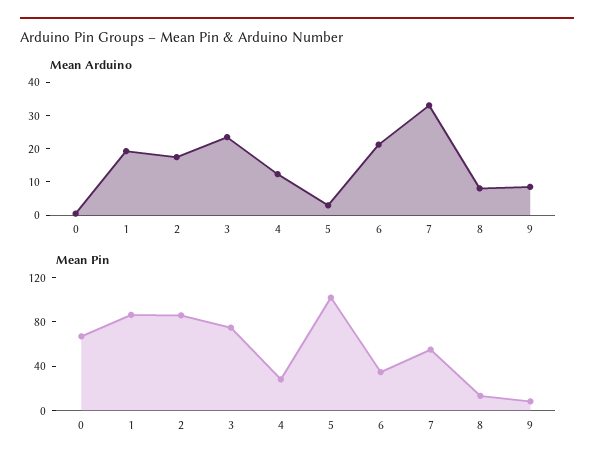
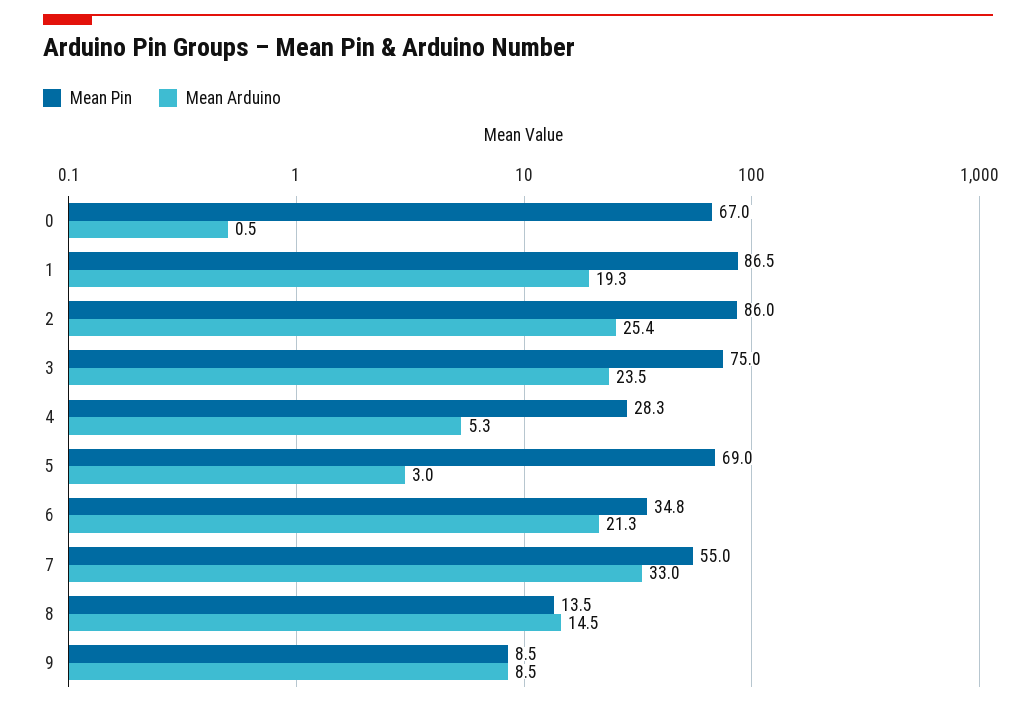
Mean Arduino, 2: 17.5 -> 25.4
Mean Arduino, 4: 12.5 -> 5.3
Mean Arduino, 8: 7.5 -> 14.5
Mean Pin, 5: 100 -> 69

